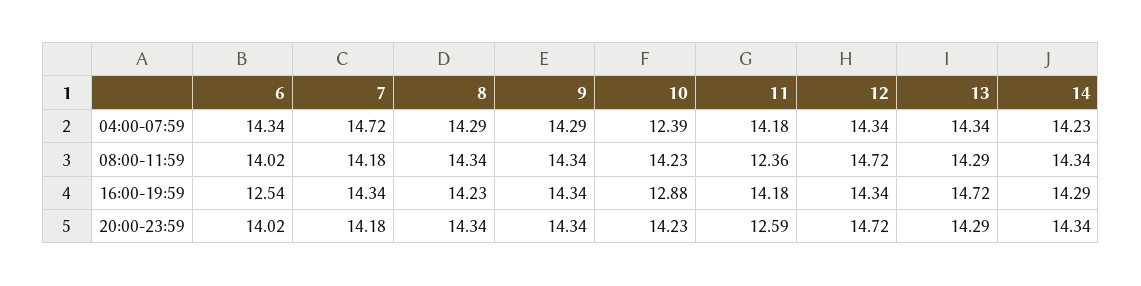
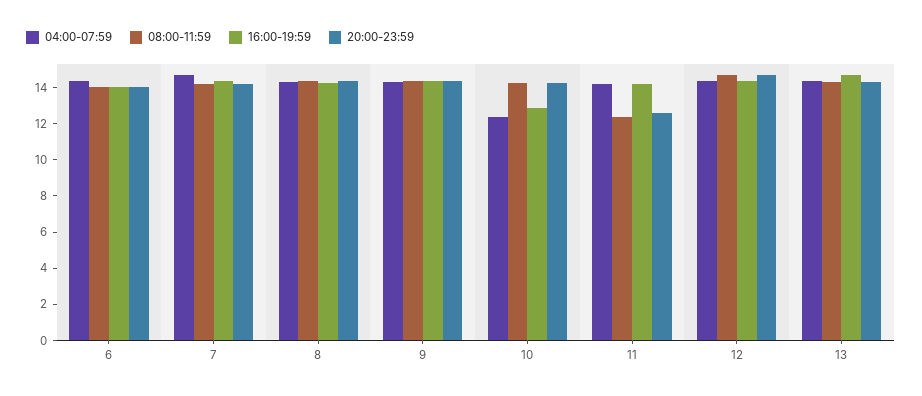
04:00-07:59, 14: 14.23 -> none
08:00-11:59, 14: 14.34 -> none
16:00-19:59, 6: 12.54 -> 14
16:00-19:59, 14: 14.29 -> none
20:00-23:59, 14: 14.34 -> none

